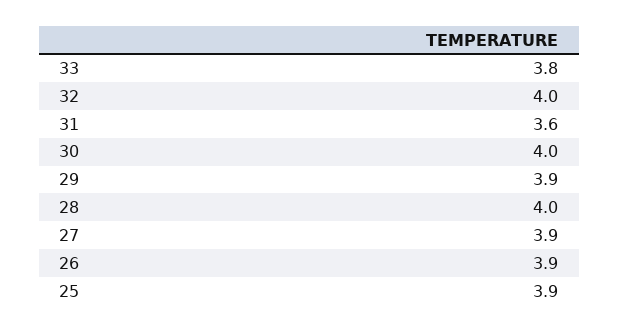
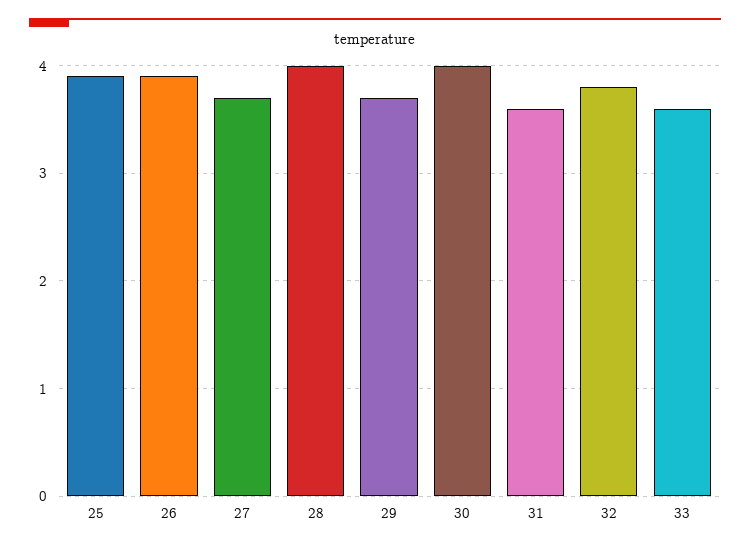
33: 3.8 -> 3.6
32: 4 -> 3.8
29: 3.9 -> 3.7
27: 3.9 -> 3.7

